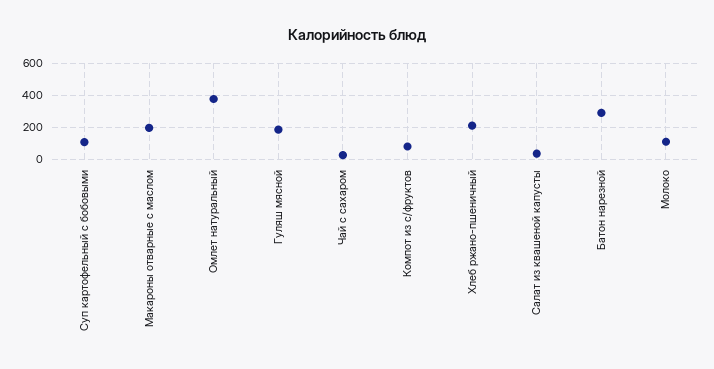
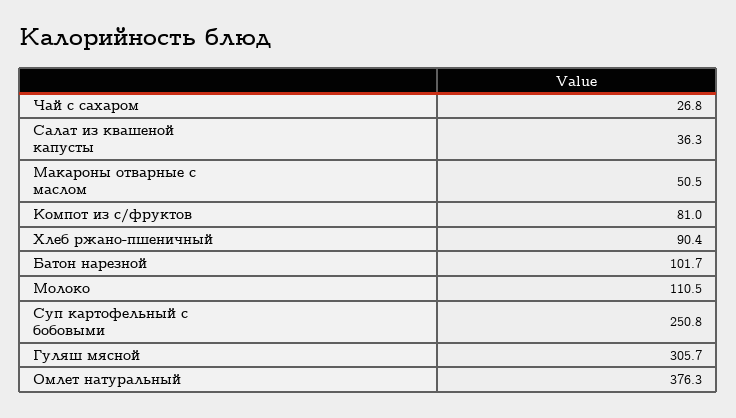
Суп картофельный с бобовыми: 100 -> 250.8
Макароны отварные с маслом: 200 -> 50.5
Гуляш мясной: 200 -> 305.7
Хлеб ржано-пшеничный: 200 -> 90.4
Батон нарезной: 300 -> 101.7

